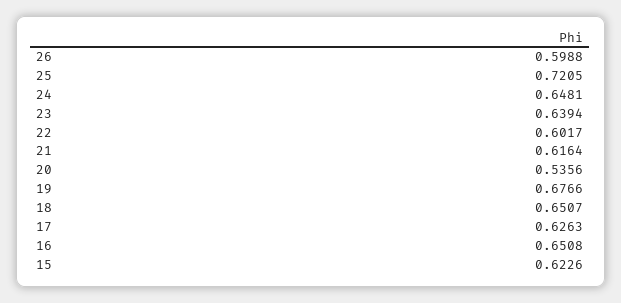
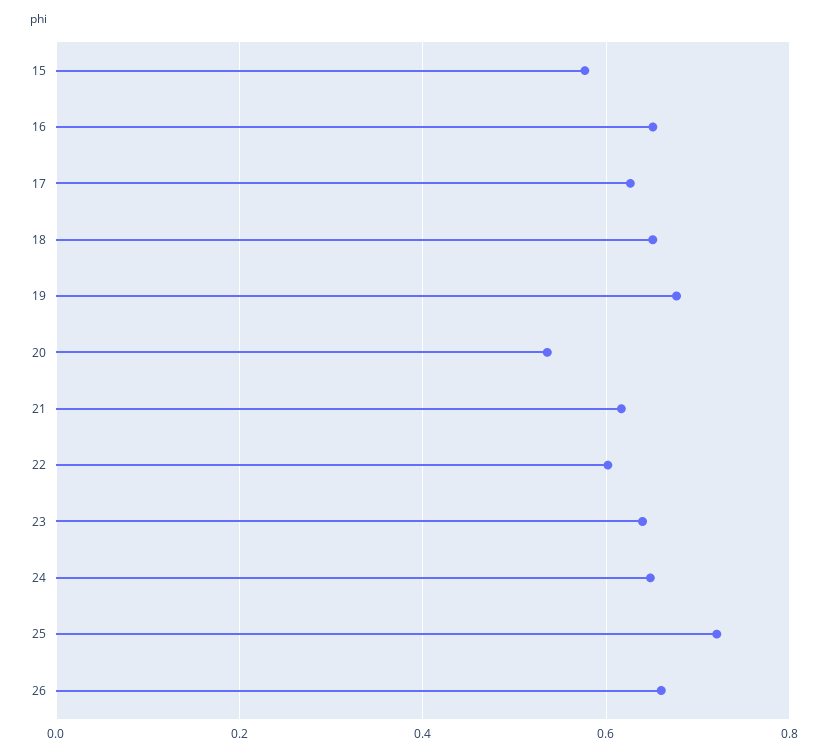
26: 0.5988 -> 0.66
15: 0.6226 -> 0.58

